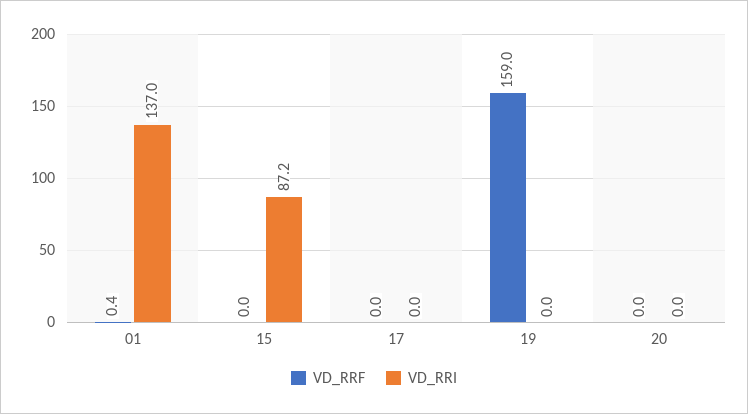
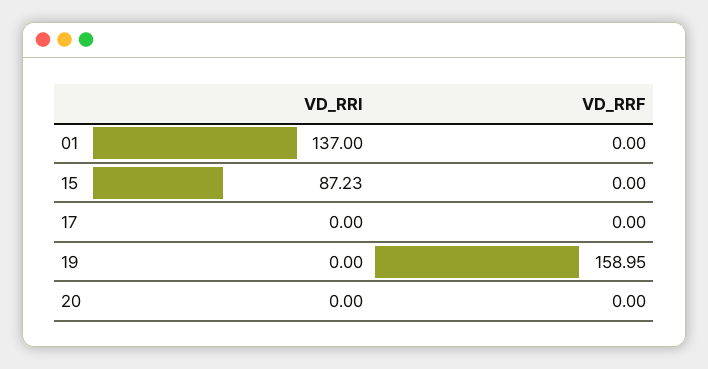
VD_RRF, 01: 0.4 -> 0

